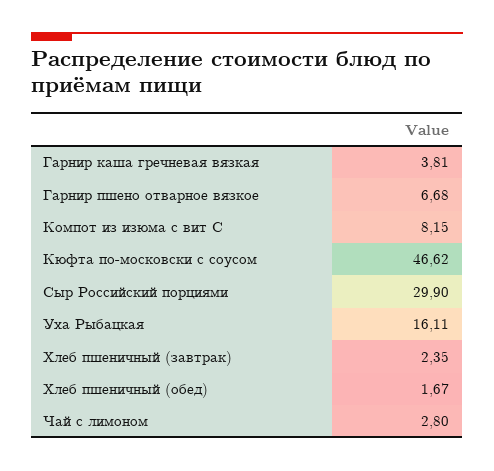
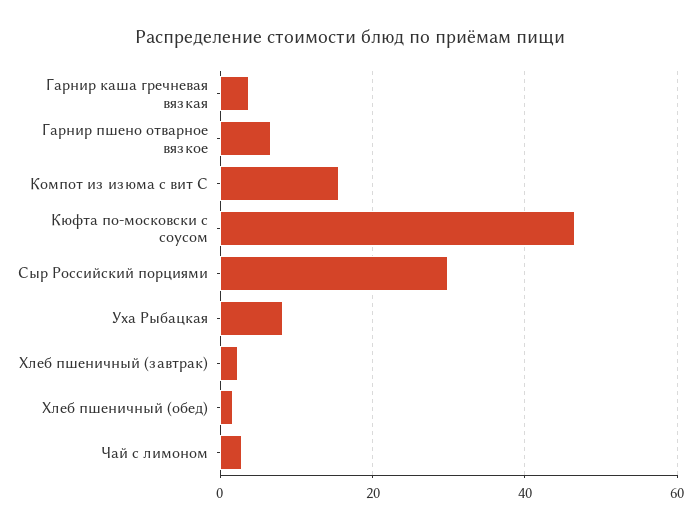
Компот из изюма с вит С: 8.15 -> 16
Уха Рыбацкая: 16.11 -> 8

